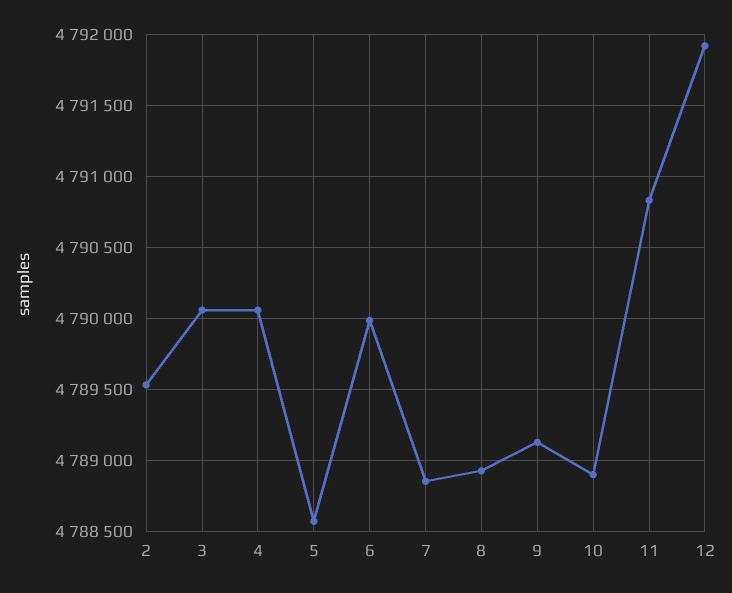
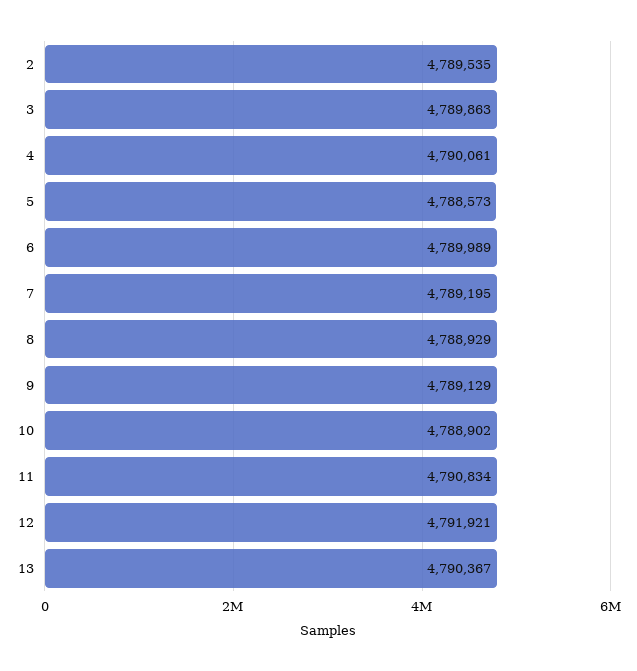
3: 4790050 -> 4789863
7: 4788850 -> 4789195
13: none -> 4790367

